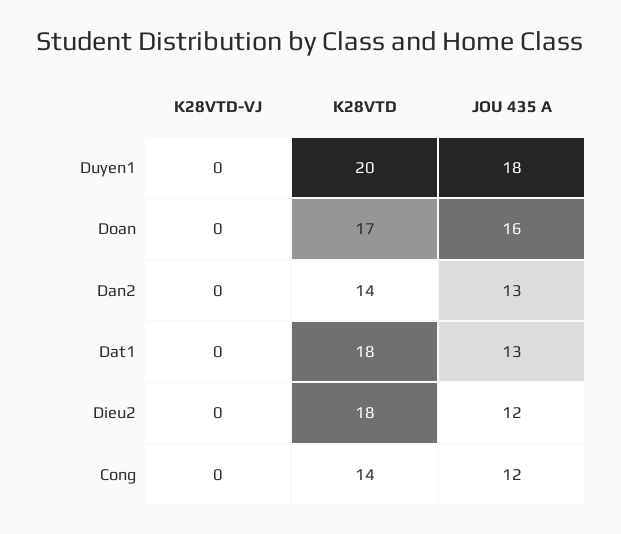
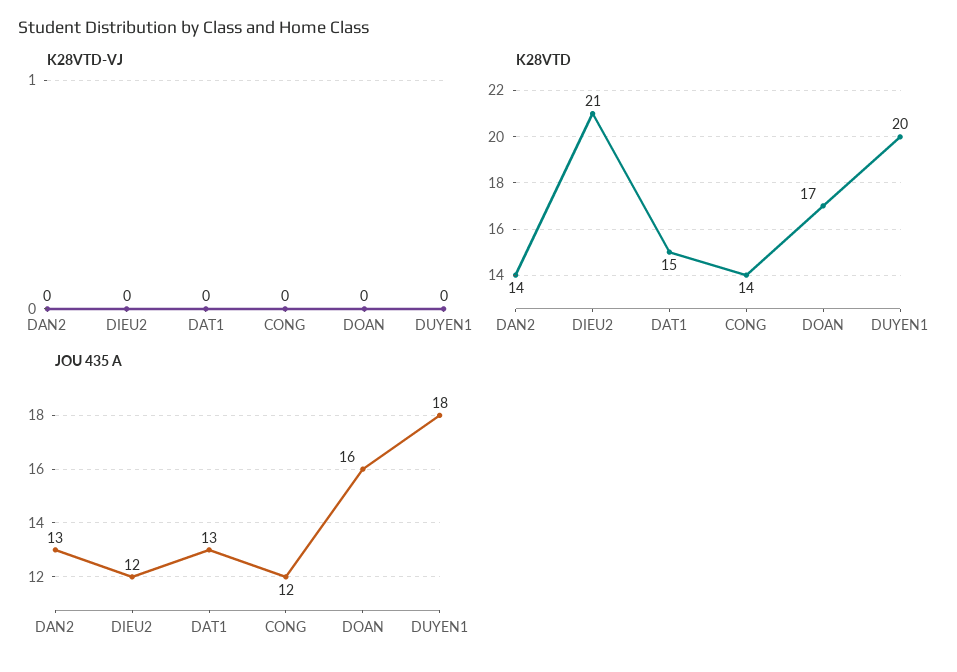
K28VTD, Dat1: 18 -> 15
K28VTD, Dieu2: 18 -> 21

